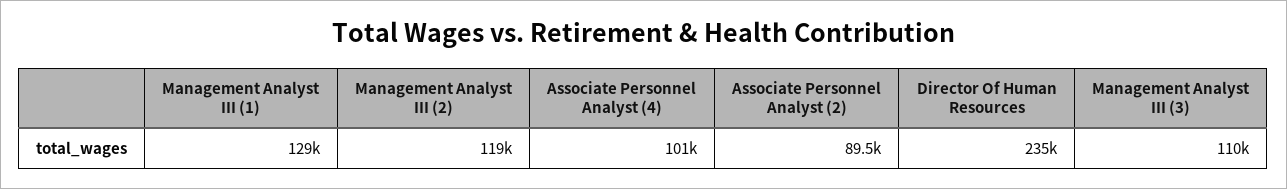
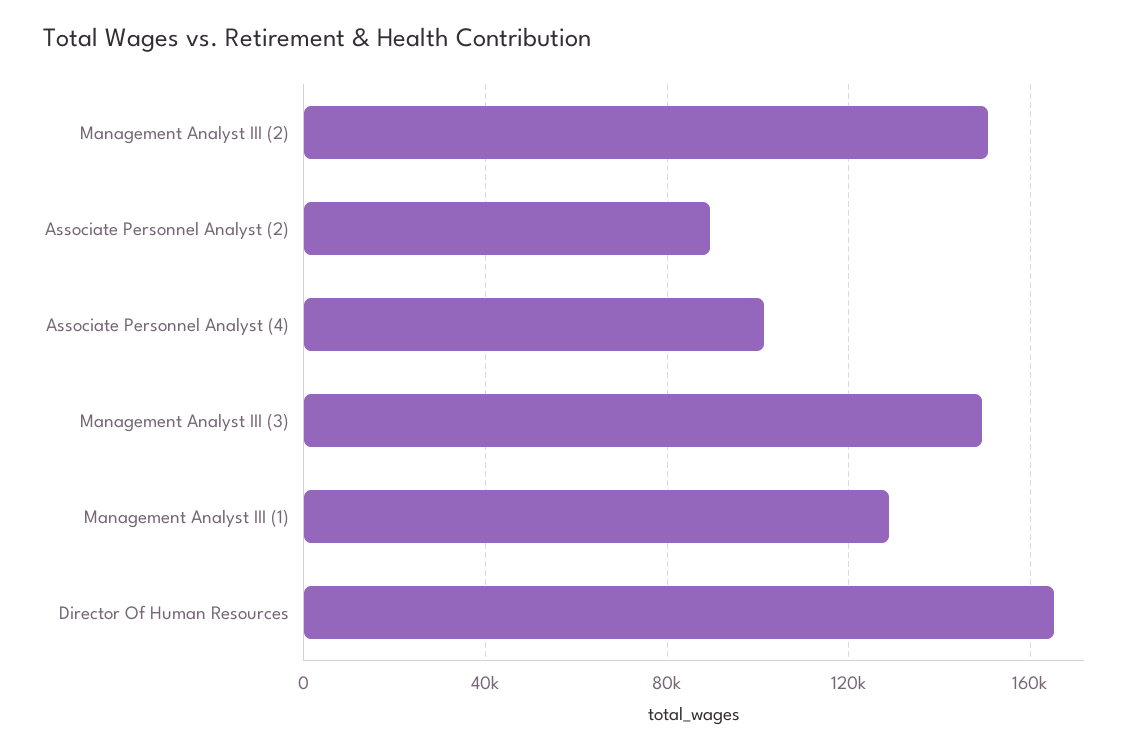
Management Analyst III (2): 119000 -> 150000
Director Of Human Resources: 235000 -> 165000
Management Analyst III (3): 110000 -> 150000

